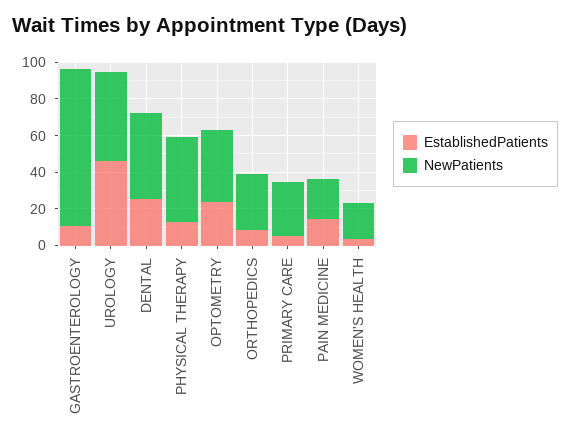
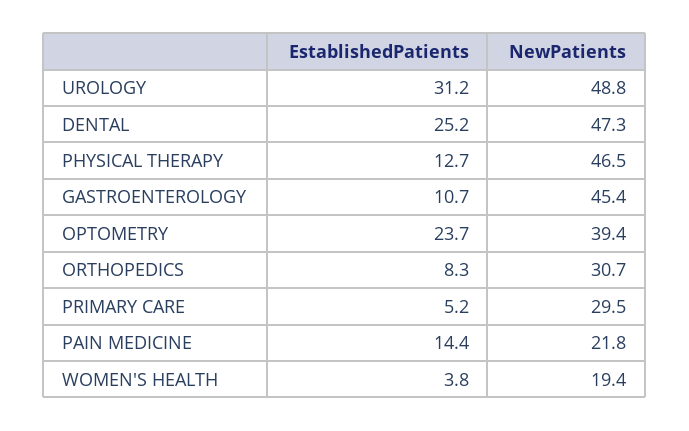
NewPatients, GASTROENTEROLOGY: 85 -> 45.4
EstablishedPatients, UROLOGY: 45 -> 31.2

